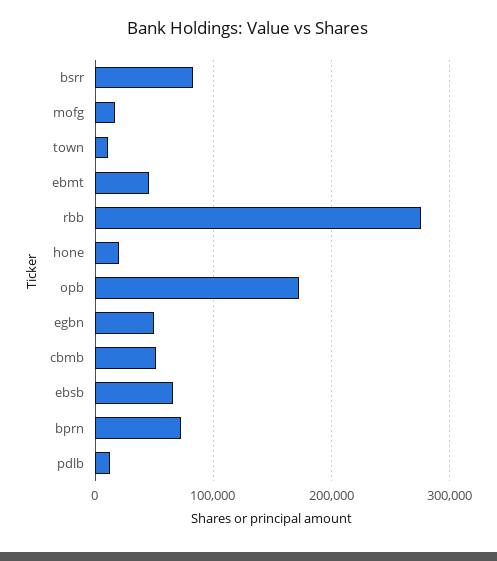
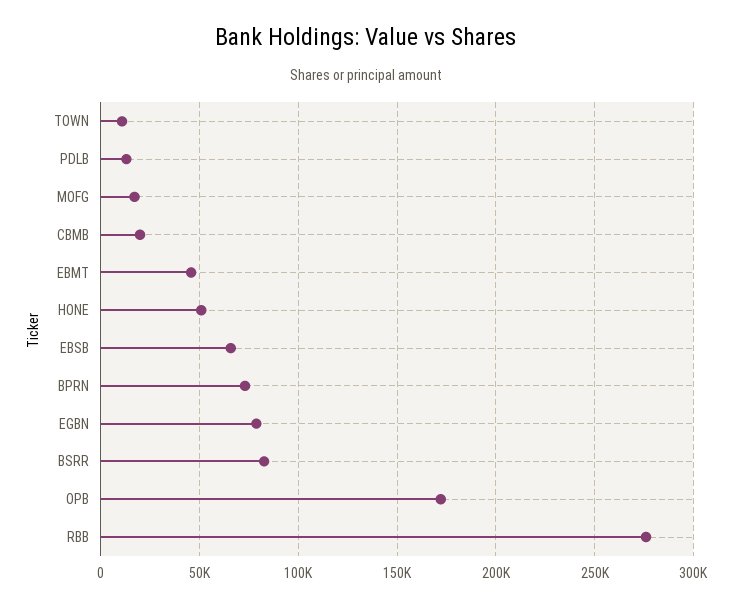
hone: 20000 -> 50000
egbn: 50000 -> 80000
cbmb: 50000 -> 20000

